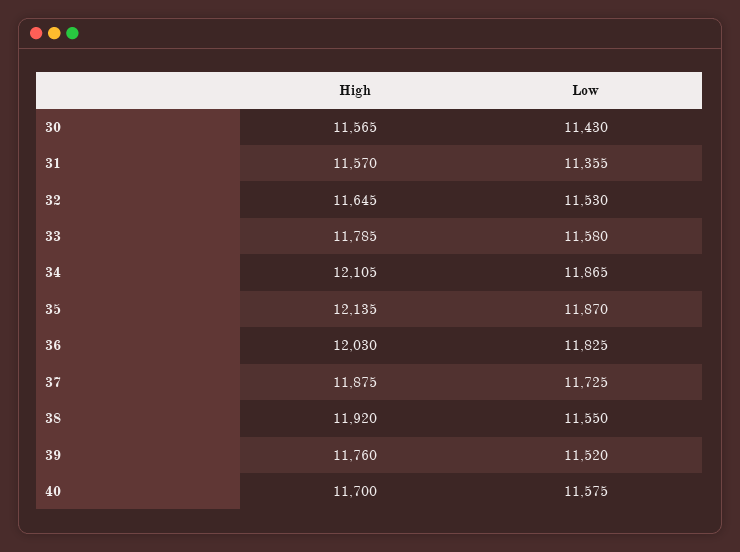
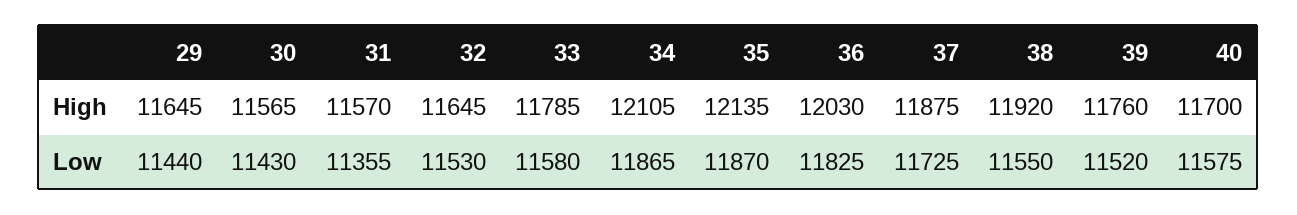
High, 29: none -> 11645
Low, 29: none -> 11440

